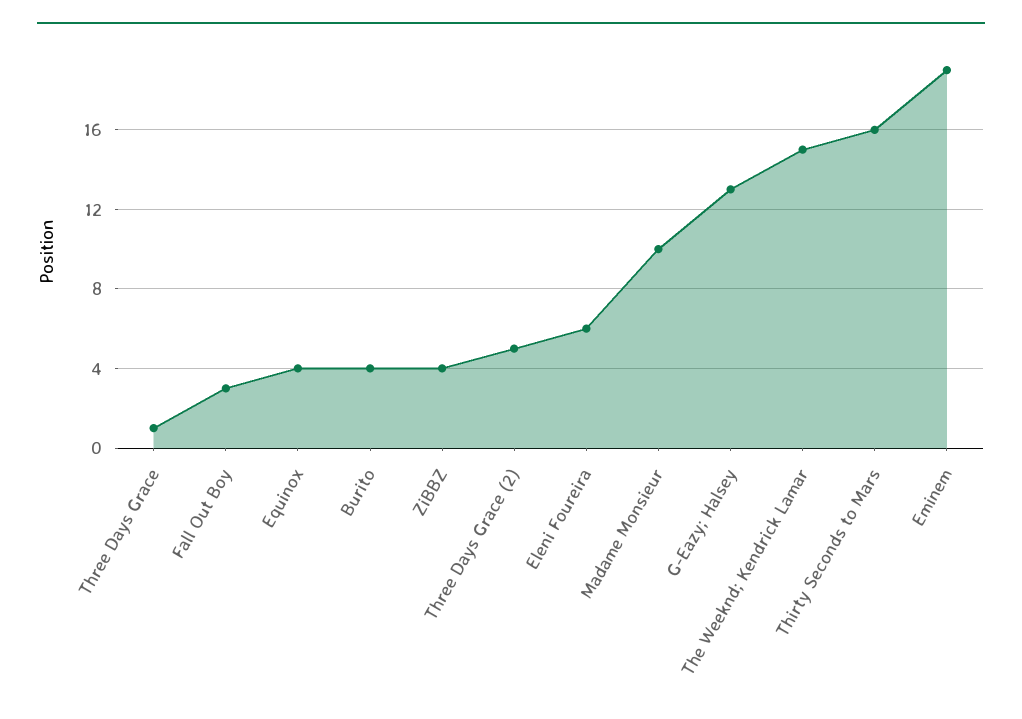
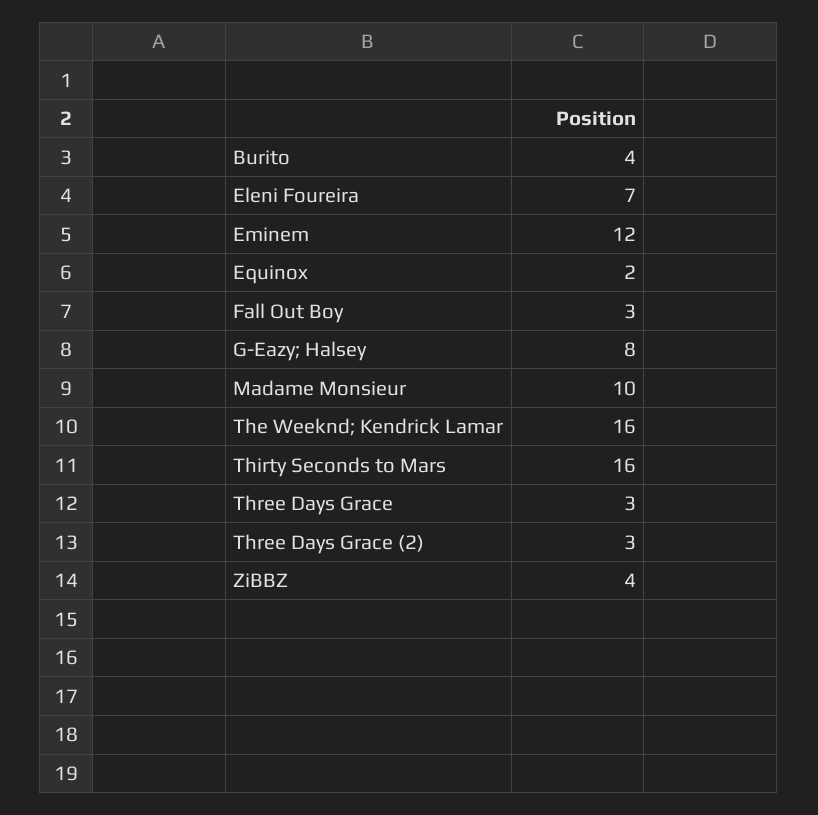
Three Days Grace: 1 -> 3
Equinox: 4 -> 2
Three Days Grace (2): 5 -> 3
Eleni Foureira: 6 -> 7
G-Eazy; Halsey: 13 -> 8
The Weeknd; Kendrick Lamar: 15 -> 16
Eminem: 19 -> 12

